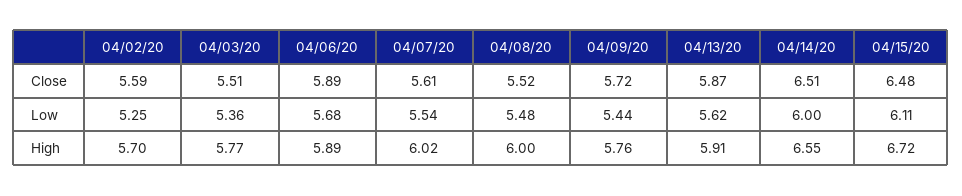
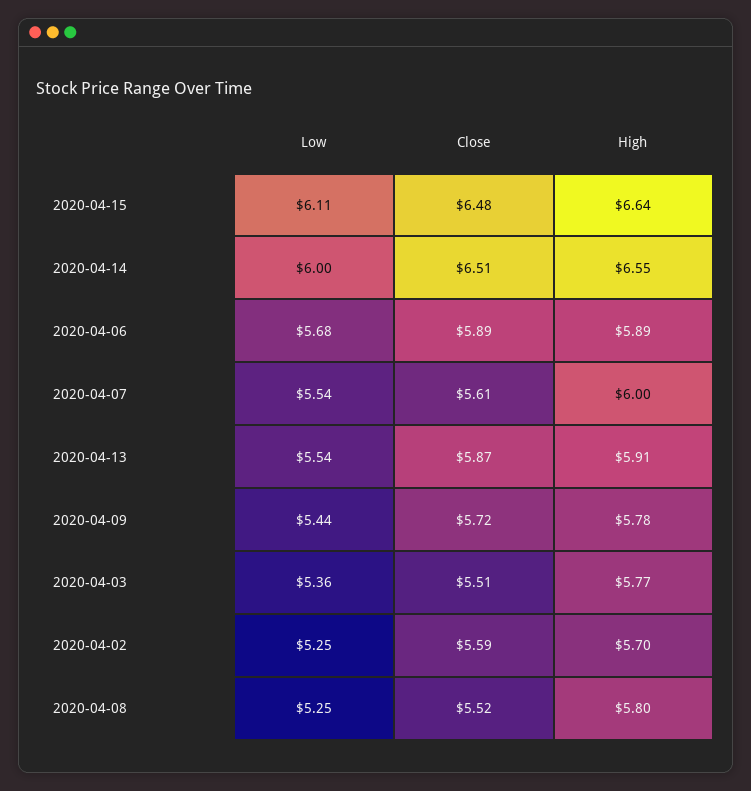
04/08/20, Low: 5.48 -> 5.25
04/13/20, Low: 5.62 -> 5.54
04/07/20, High: 6.02 -> 6
04/08/20, High: 6 -> 5.8
04/09/20, High: 5.76 -> 5.78
04/15/20, High: 6.72 -> 6.64

